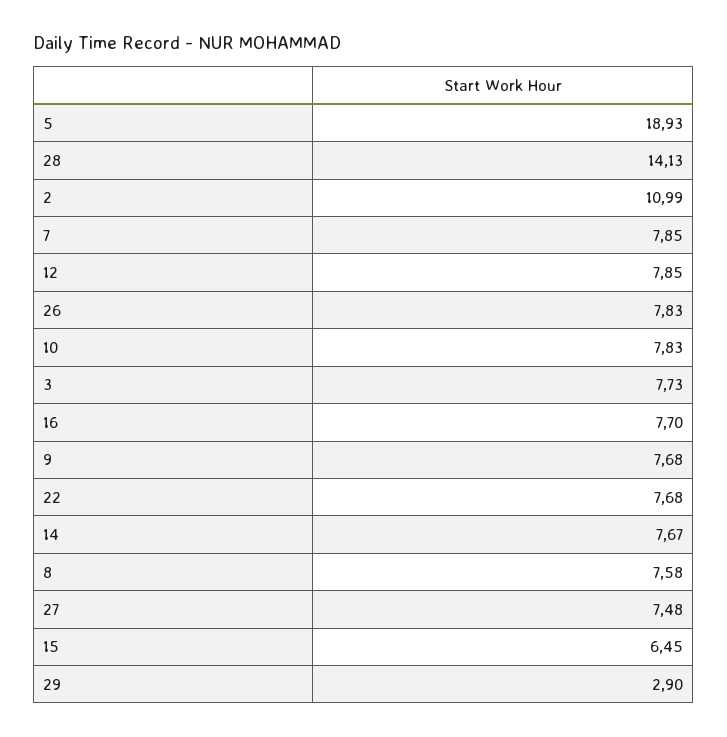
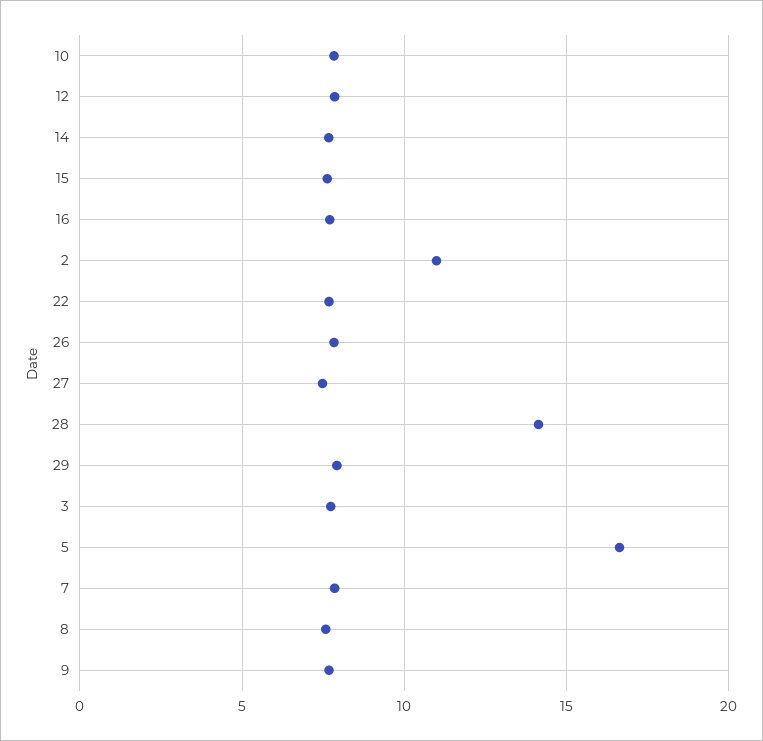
5: 18.93 -> 16.5
15: 6.45 -> 7.5
29: 2.9 -> 8

